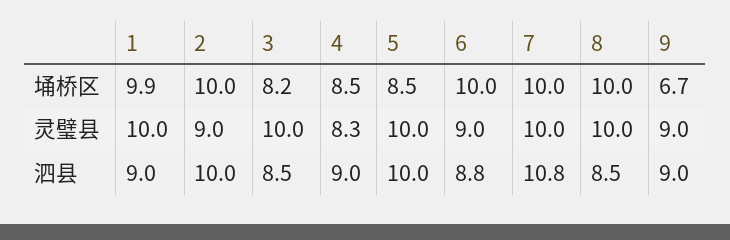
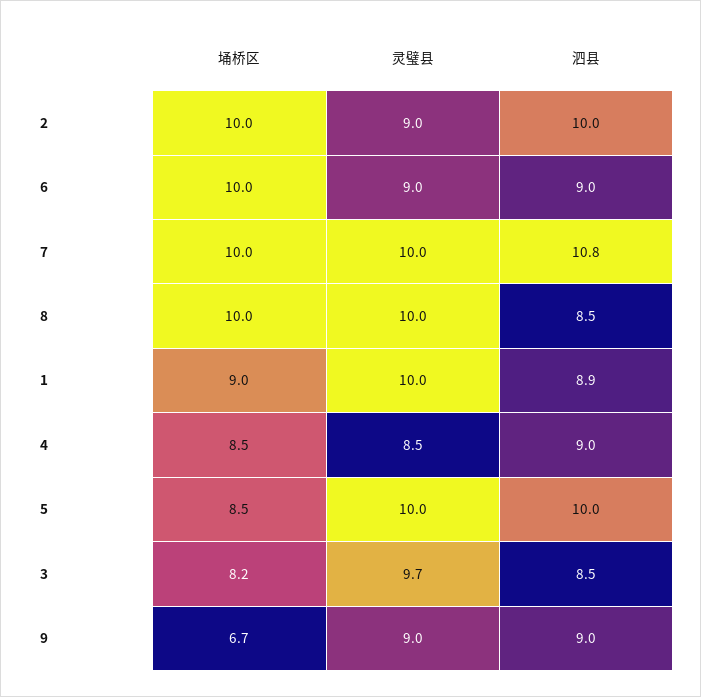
1, 埇桥区: 9.9 -> 9
3, 灵璧县: 10 -> 9.7
4, 灵璧县: 8.3 -> 8.5
1, 泗县: 9 -> 8.9
6, 泗县: 8.8 -> 9

